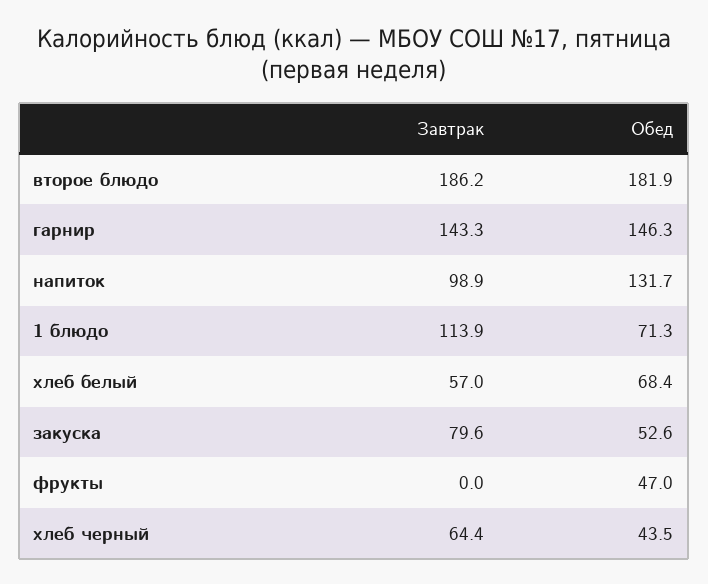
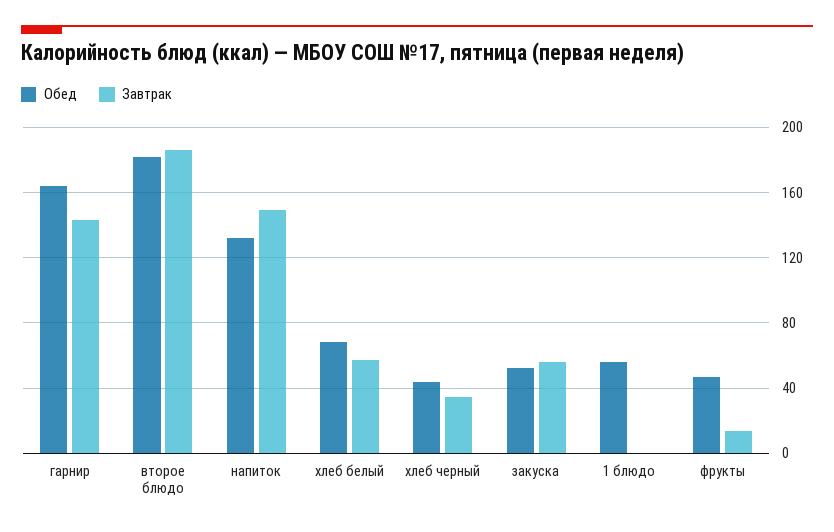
Обед, гарнир: 146.3 -> 165
Завтрак, напиток: 98.9 -> 150
Завтрак, 1 блюдо: 113.9 -> 0
Обед, 1 блюдо: 71.3 -> 55
Завтрак, закуска: 79.6 -> 55
Завтрак, фрукты: 0 -> 15
Завтрак, хлеб черный: 64.4 -> 35

